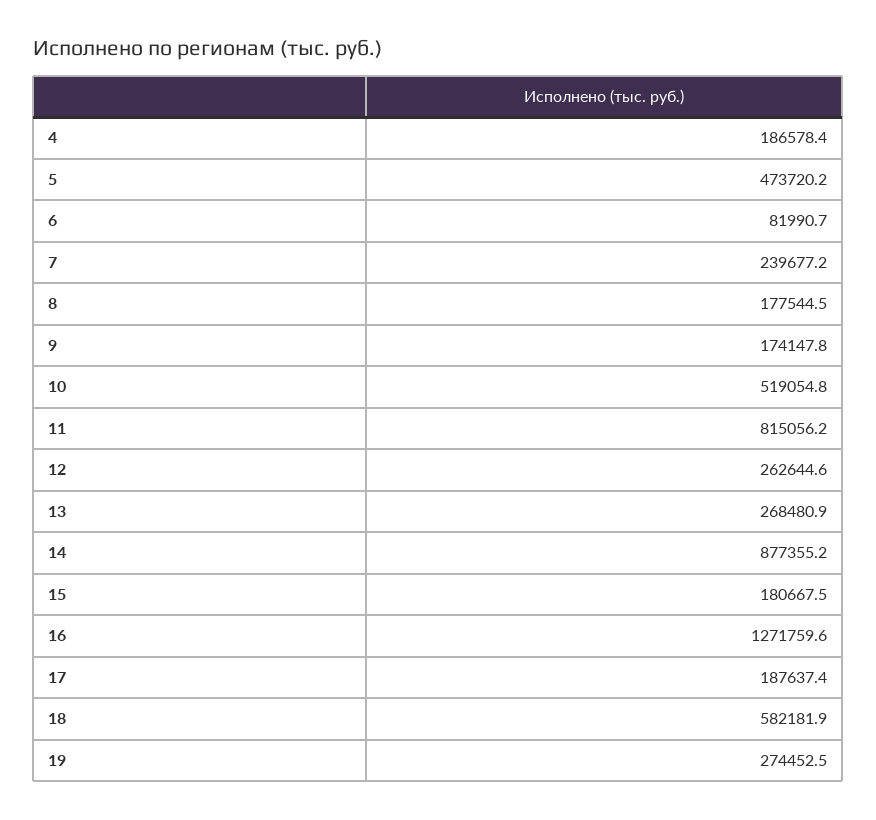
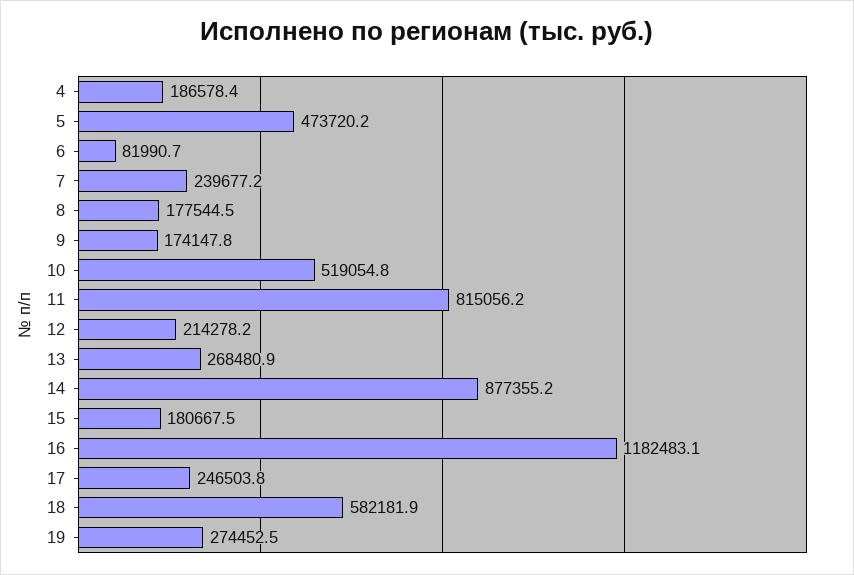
12: 262644.6 -> 214278.2
16: 1271759.6 -> 1182483.1
17: 187637.4 -> 246503.8

